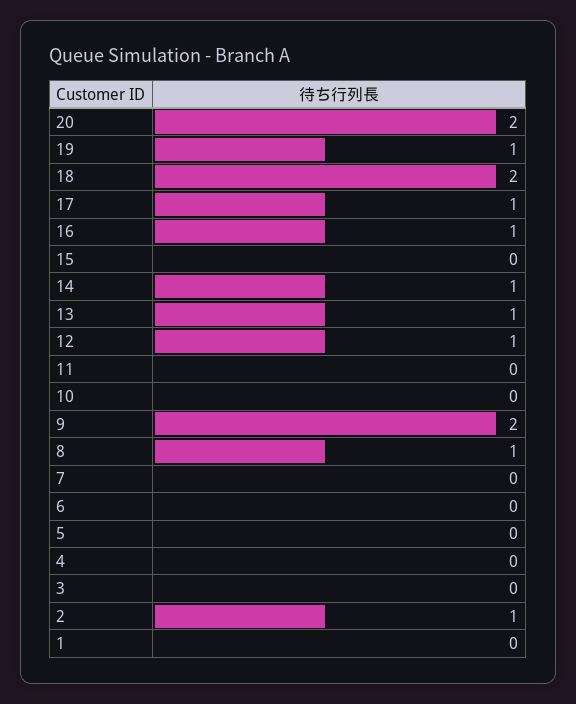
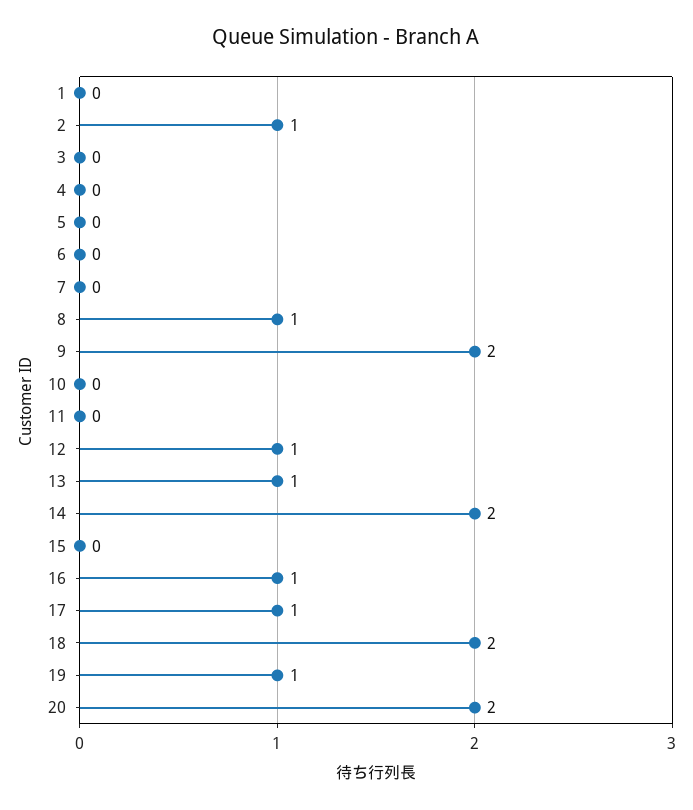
14: 1 -> 2

